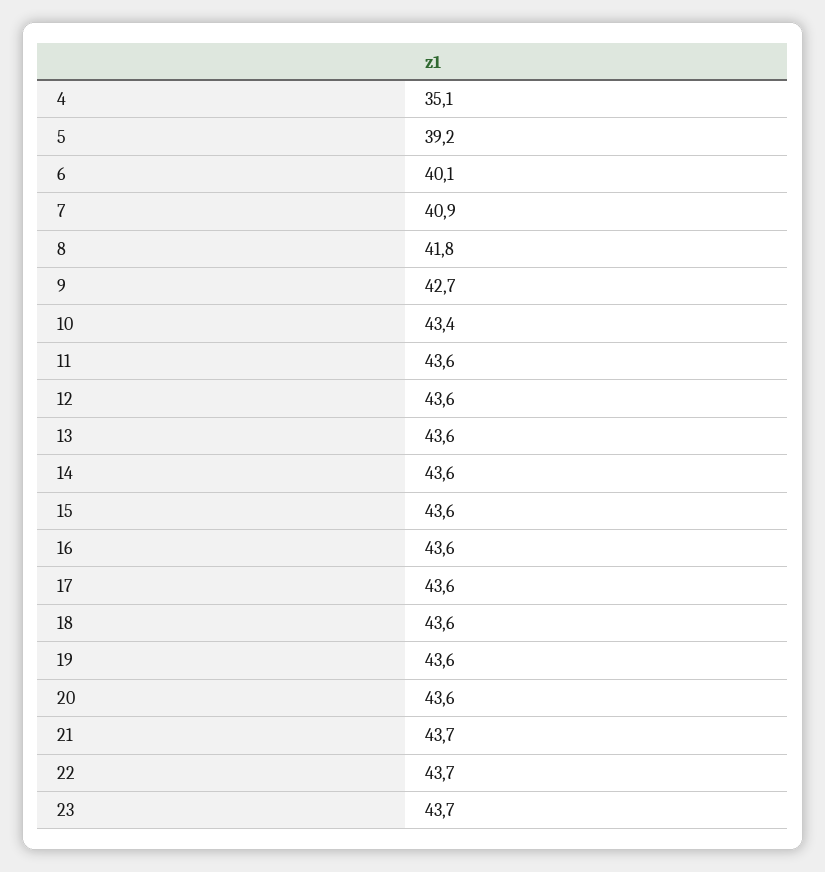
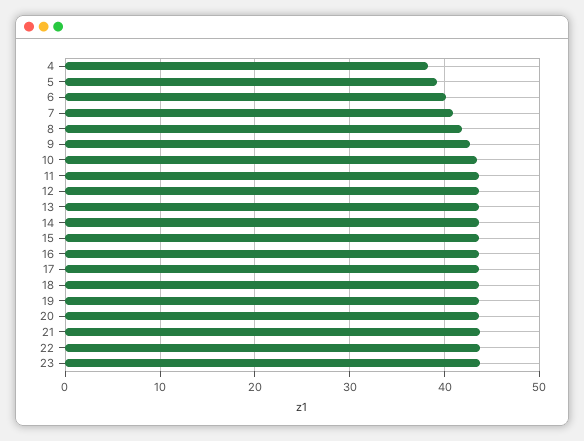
4: 35.1 -> 38

